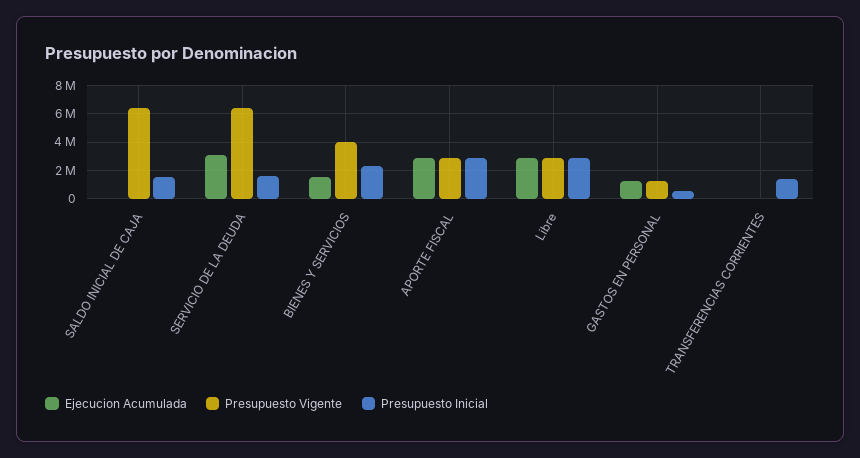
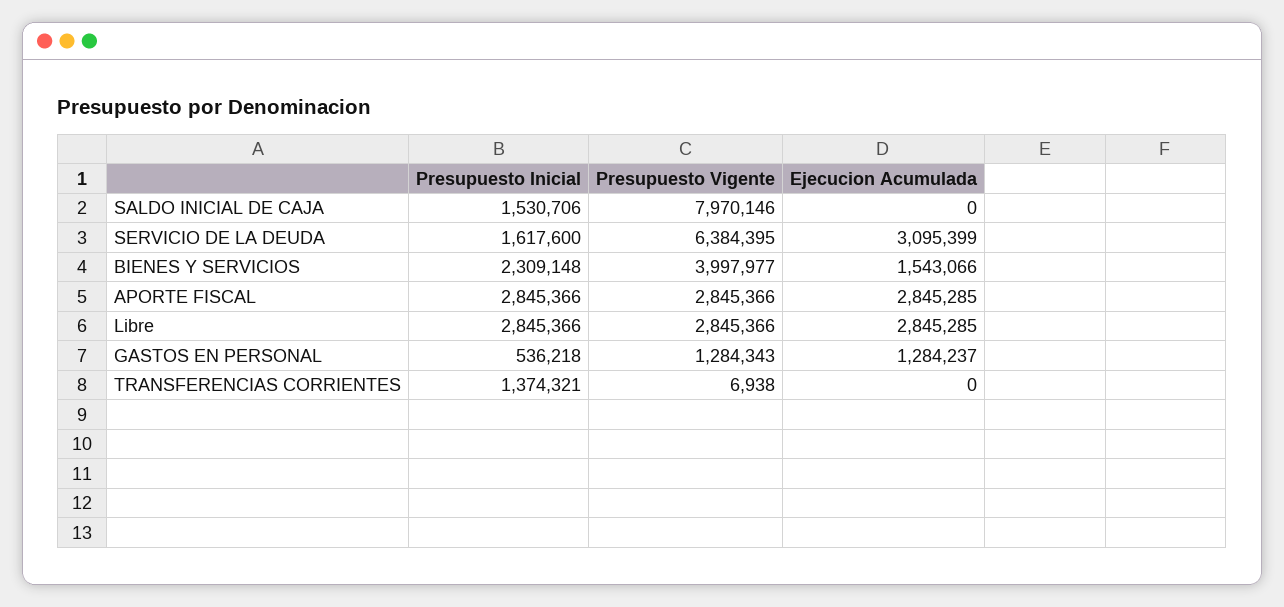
Presupuesto Vigente, SALDO INICIAL DE CAJA: 6500000 -> 7970146

